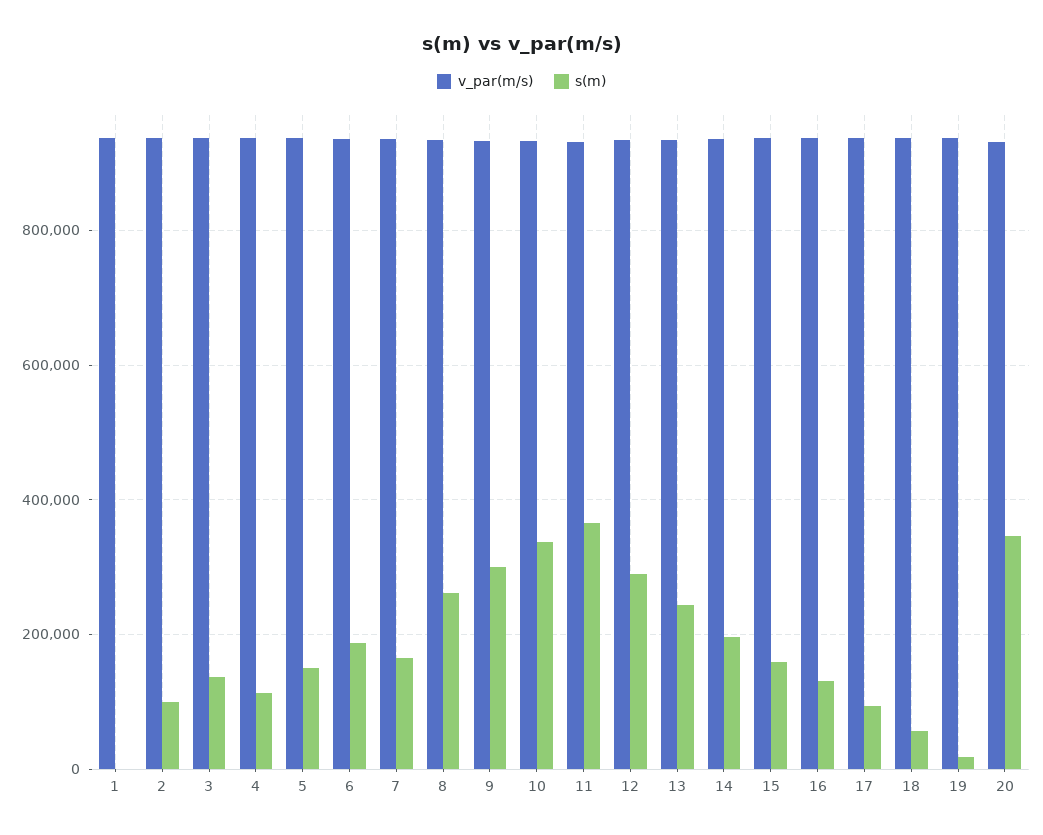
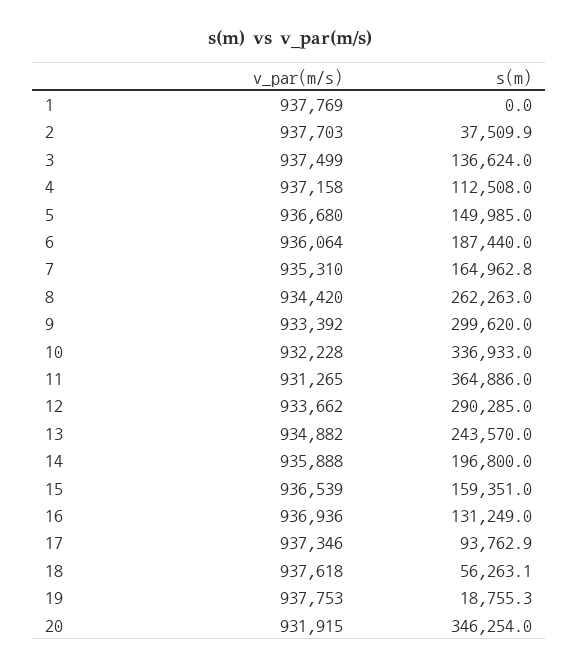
s(m), 2: 100000 -> 37509.9

